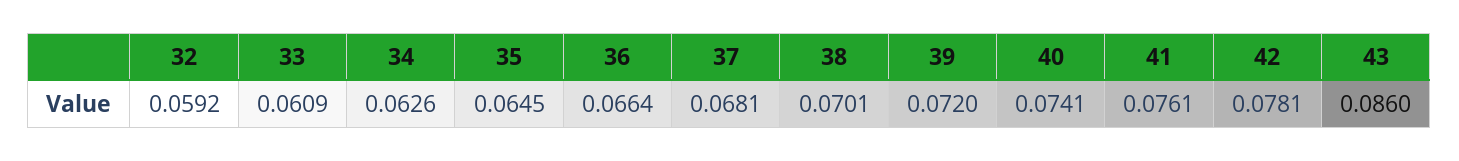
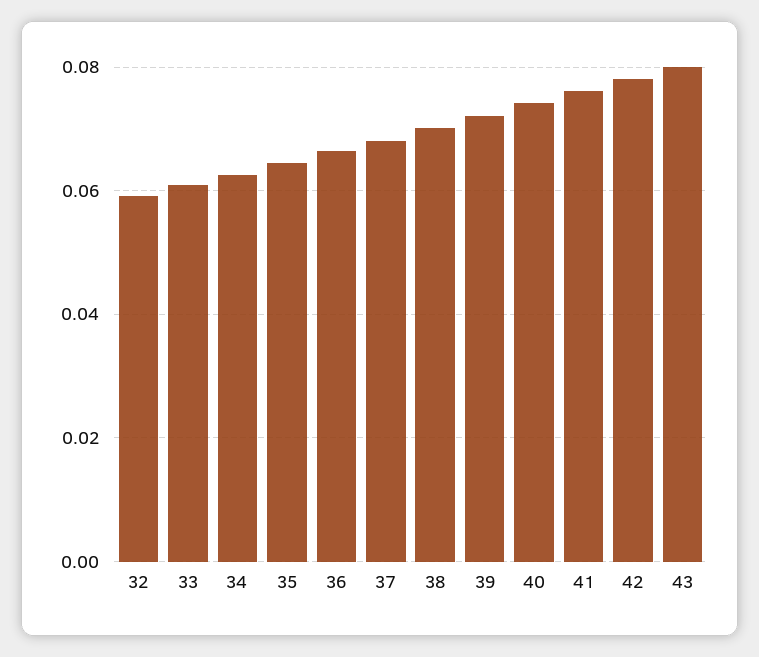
43: 0.086 -> 0.08

